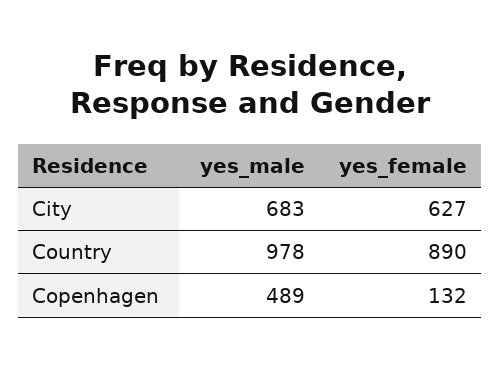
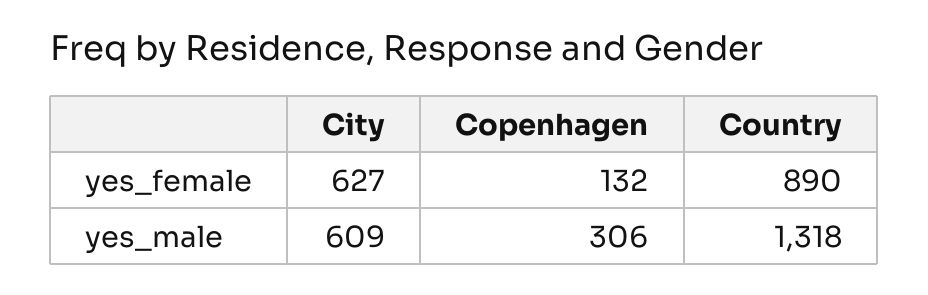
yes_male, City: 683 -> 609
yes_male, Country: 978 -> 1318
yes_male, Copenhagen: 489 -> 306

